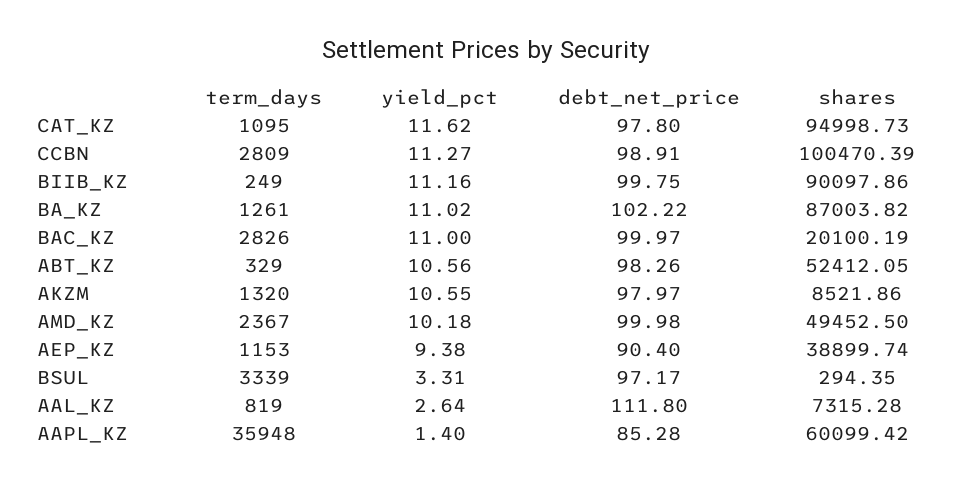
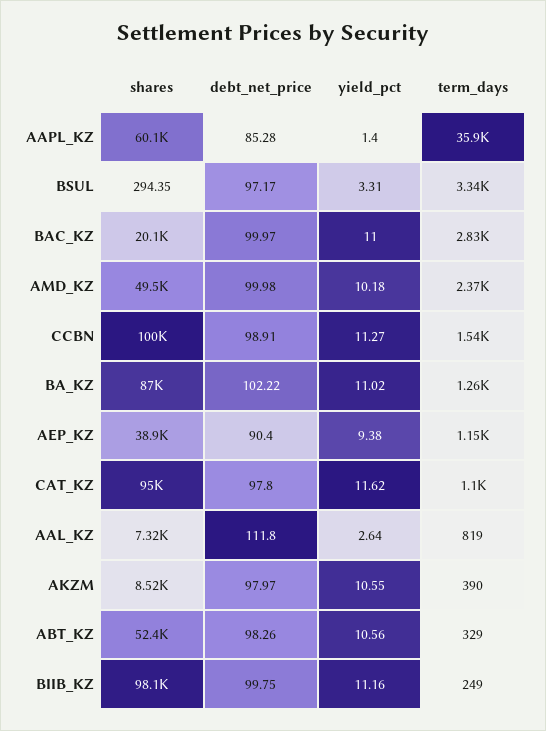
term_days, CCBN: 2809 -> 1540
shares, BIIB_KZ: 90097.86 -> 98100
term_days, AKZM: 1320 -> 390

